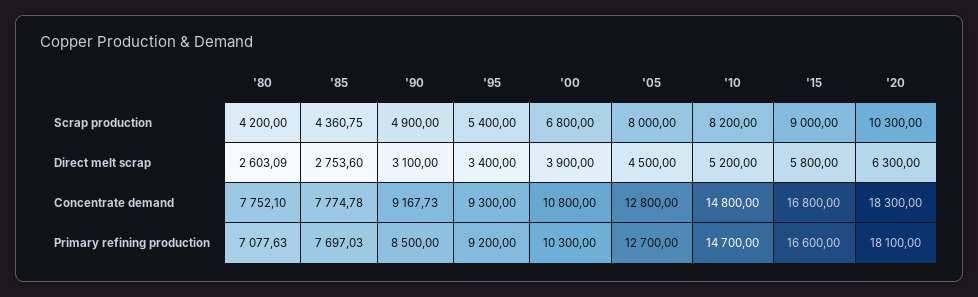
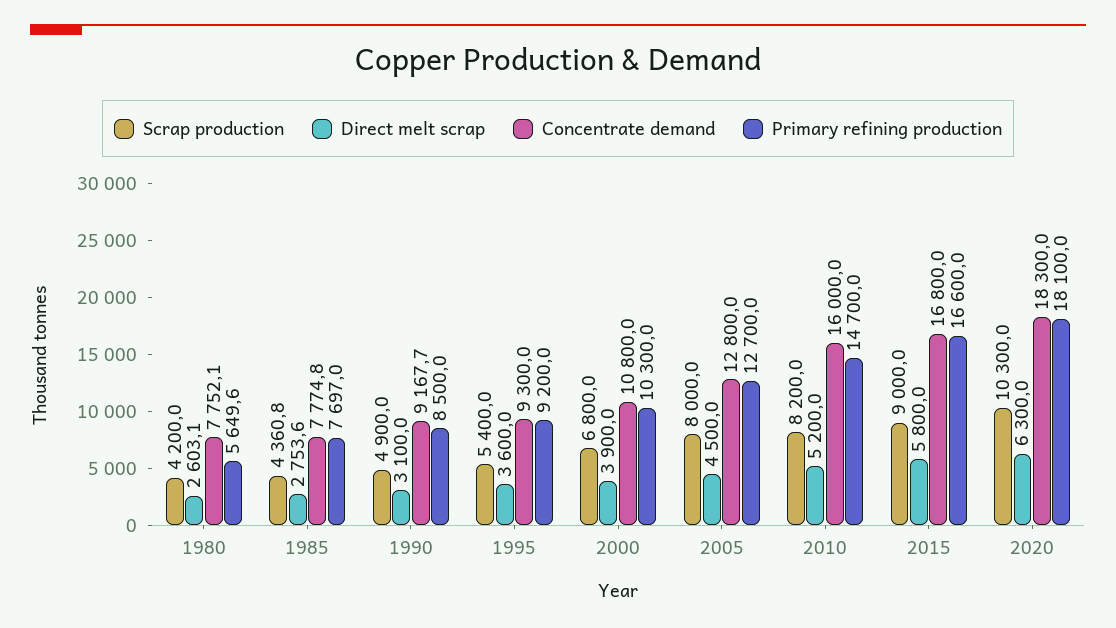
Direct melt scrap, '95: 3400 -> 3600
Concentrate demand, '10: 14800 -> 16000
Primary refining production, '80: 7077.63 -> 5649.6

